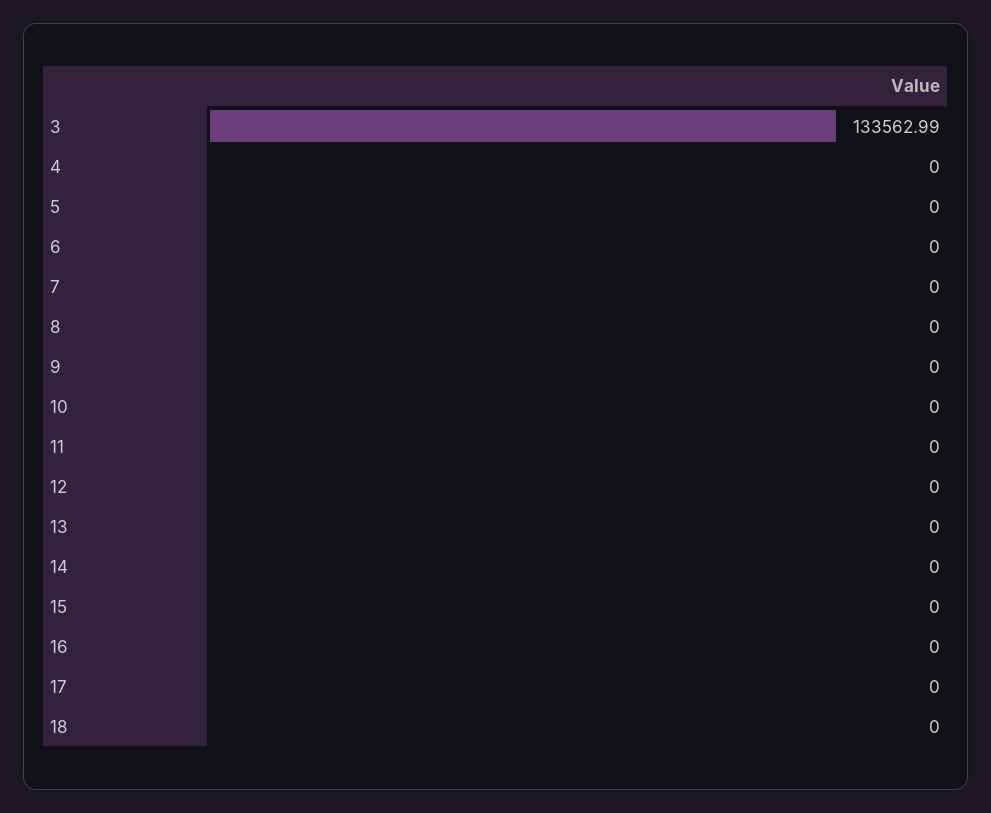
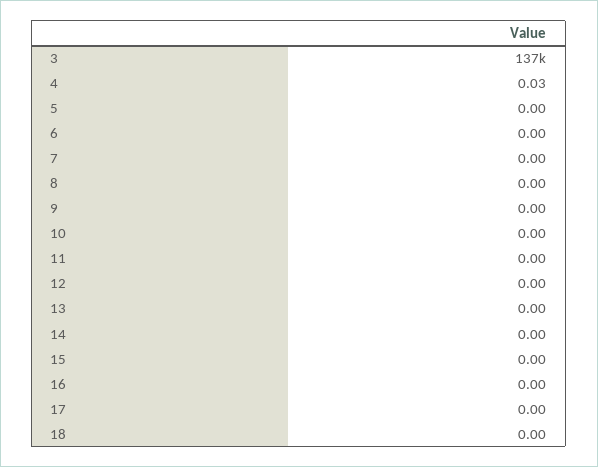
3: 133562.99 -> 137000
4: 0 -> 0.03

